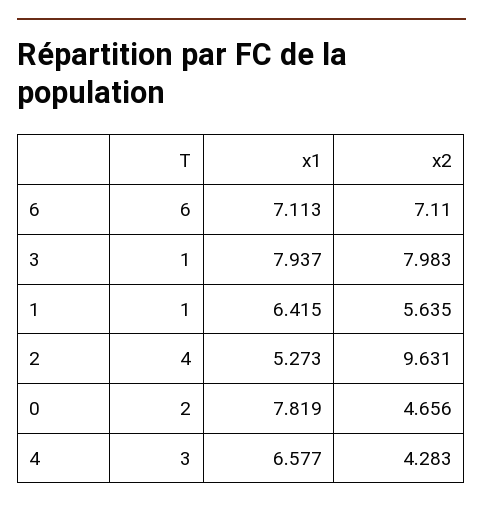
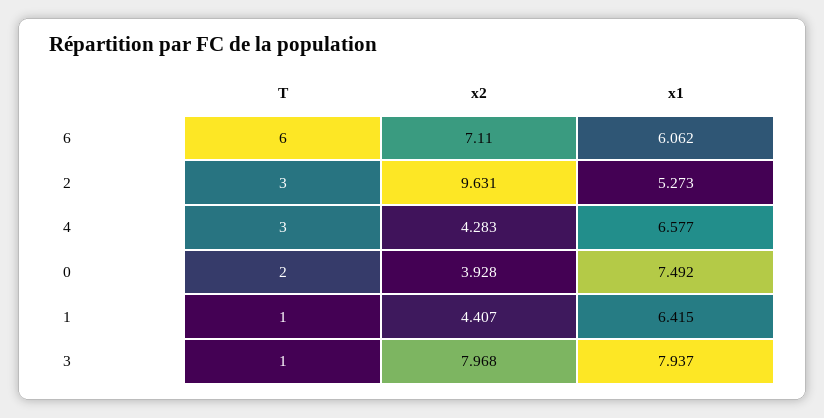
x1, 6: 7.113 -> 6.062
x2, 3: 7.983 -> 7.968
x2, 1: 5.635 -> 4.407
T, 2: 4 -> 3
x1, 0: 7.819 -> 7.492
x2, 0: 4.656 -> 3.928

